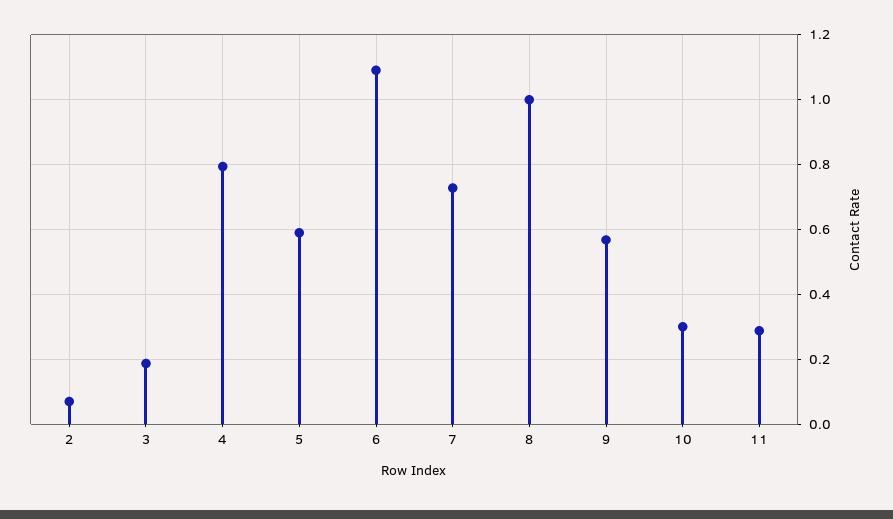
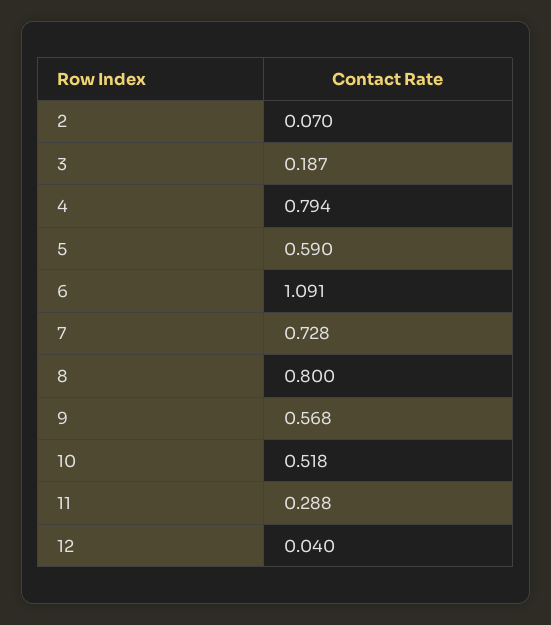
8: 1 -> 0.8
10: 0.3 -> 0.518
12: none -> 0.04

